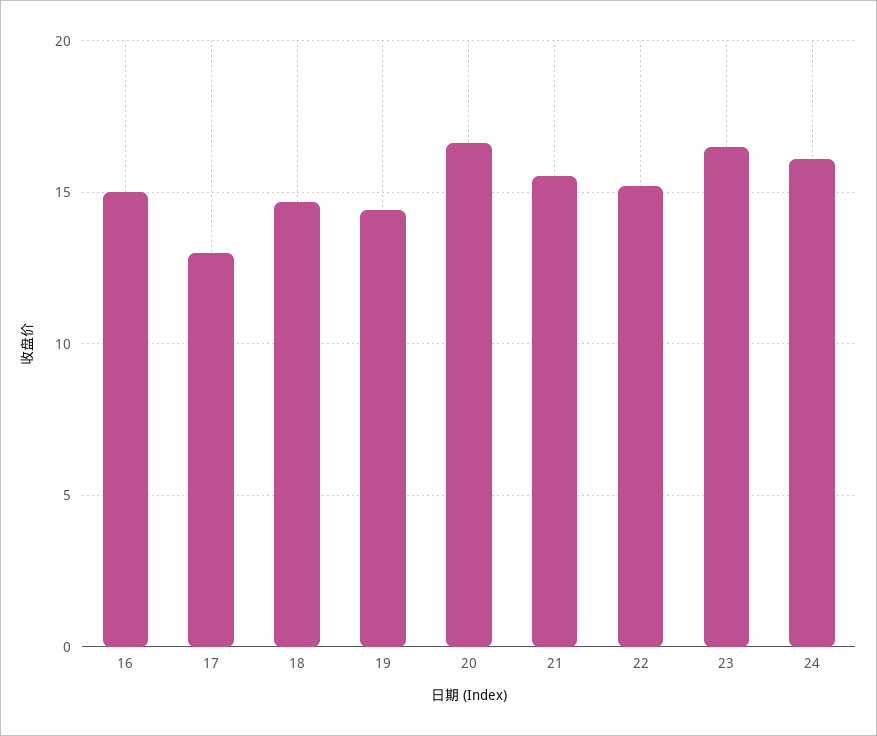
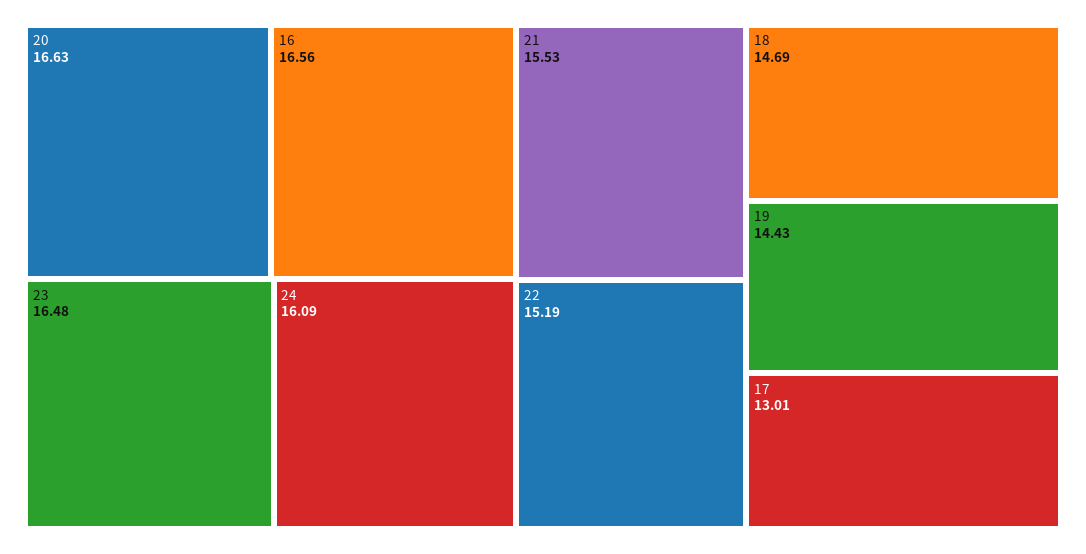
16: 15 -> 16.56

